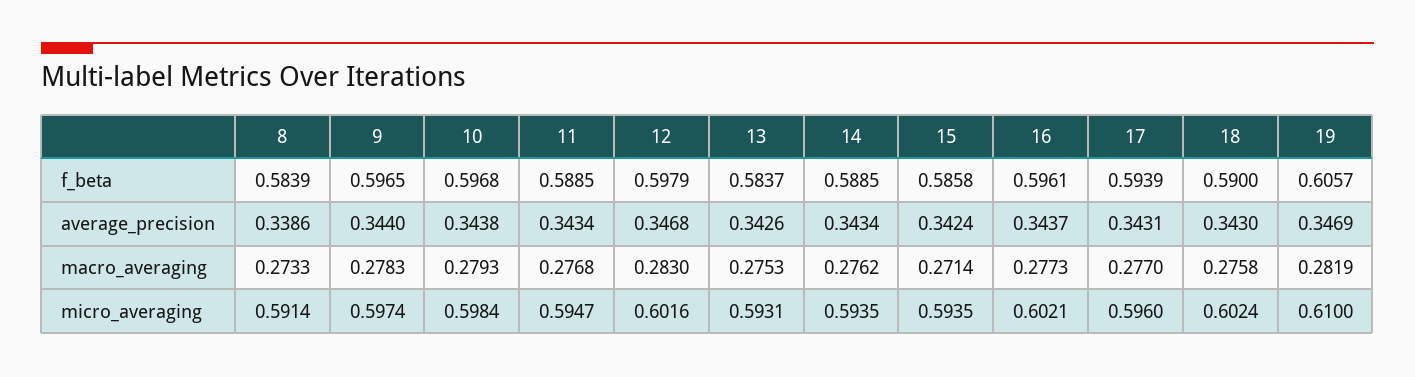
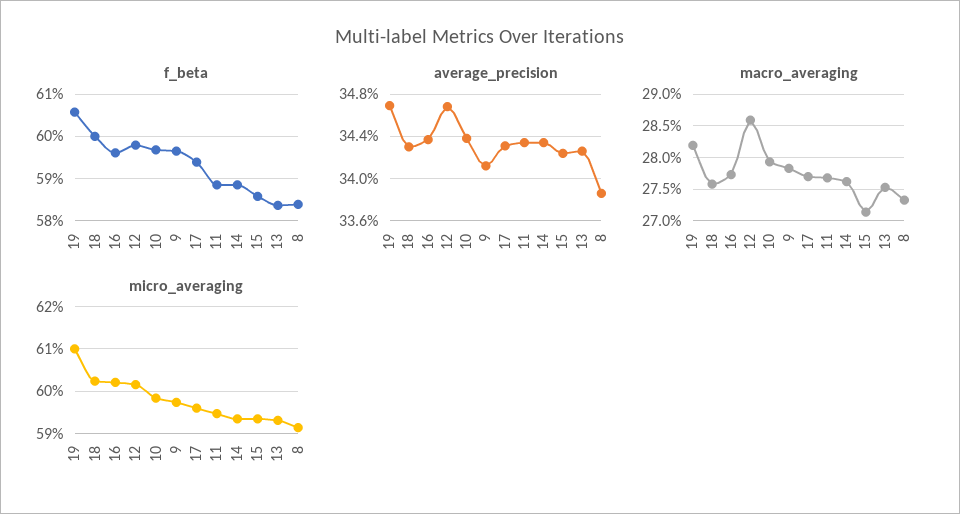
f_beta, 18: 0.59 -> 0.6
average_precision, 9: 0.344 -> 0.341
macro_averaging, 12: 0.283 -> 0.286

